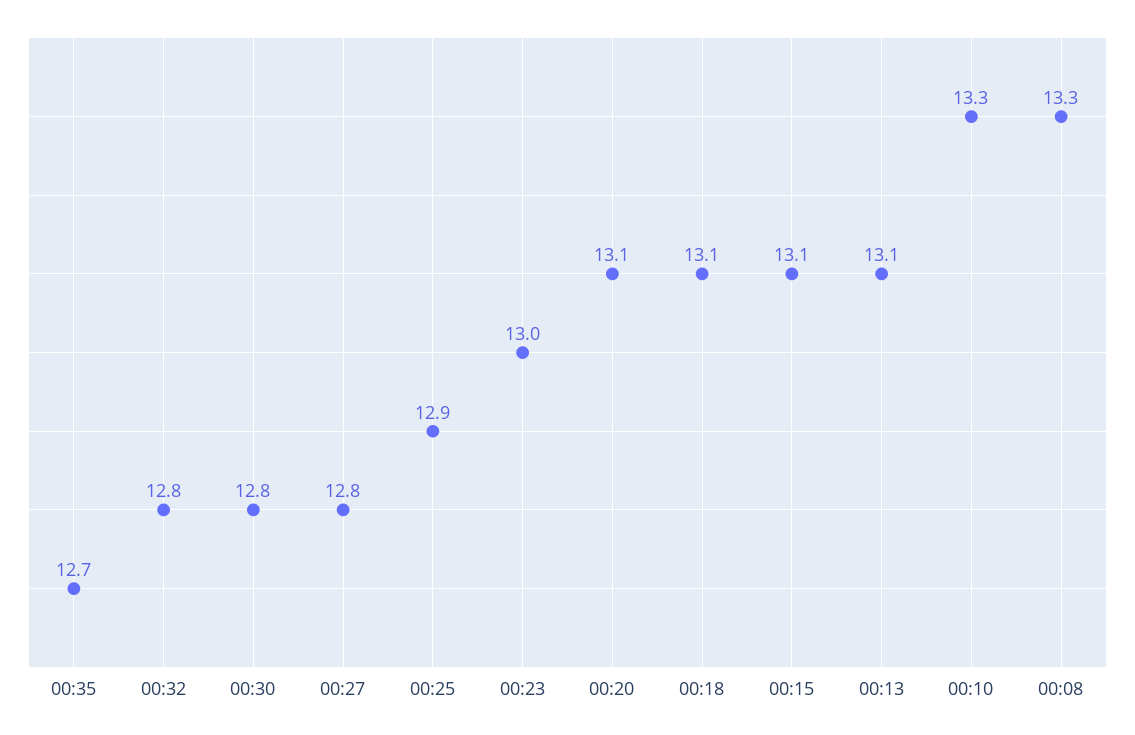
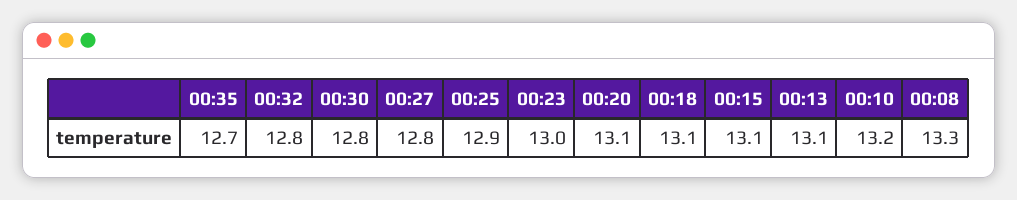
00:10: 13.3 -> 13.2

